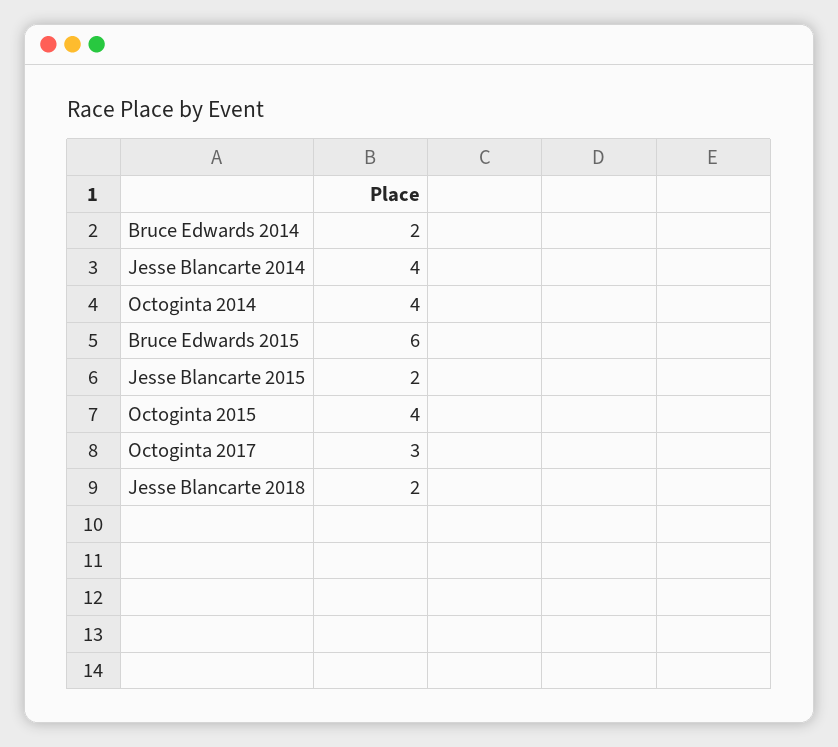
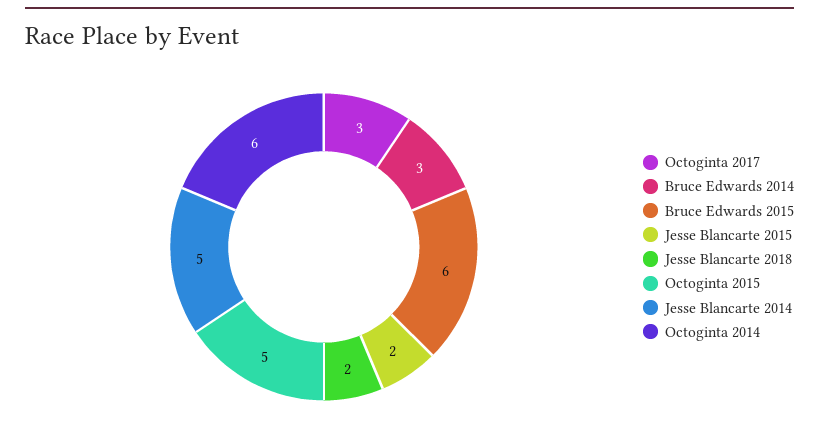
Bruce Edwards 2014: 2 -> 3
Jesse Blancarte 2014: 4 -> 5
Octoginta 2014: 4 -> 6
Octoginta 2015: 4 -> 5

